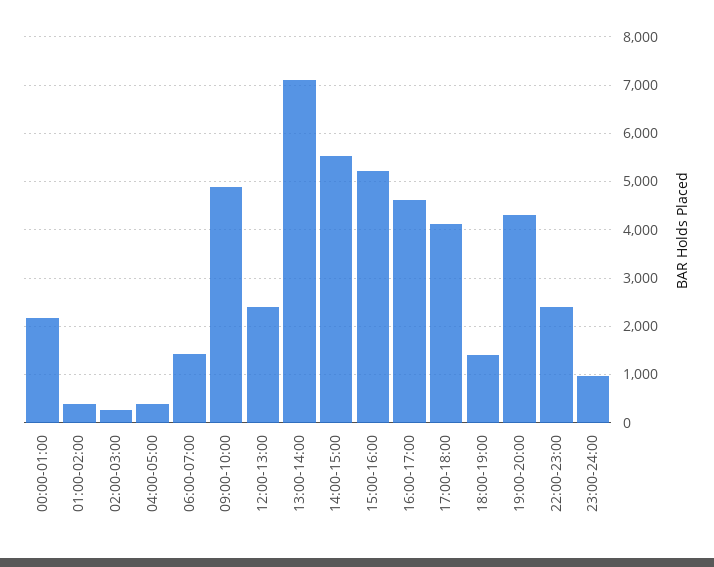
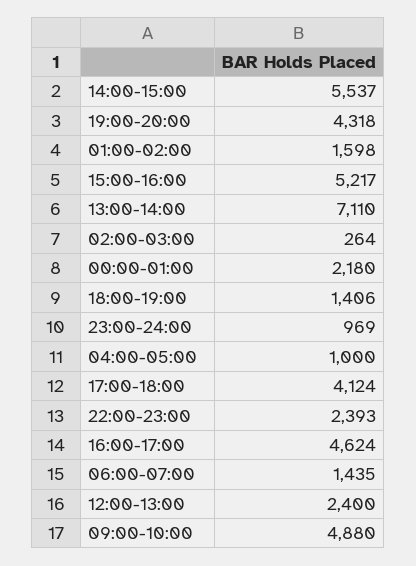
01:00-02:00: 400 -> 1598
04:00-05:00: 400 -> 1000

